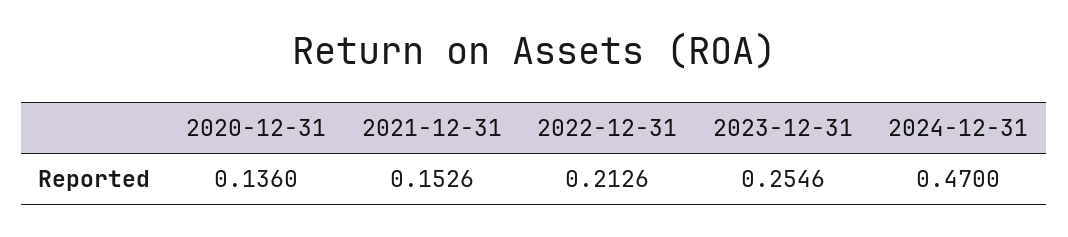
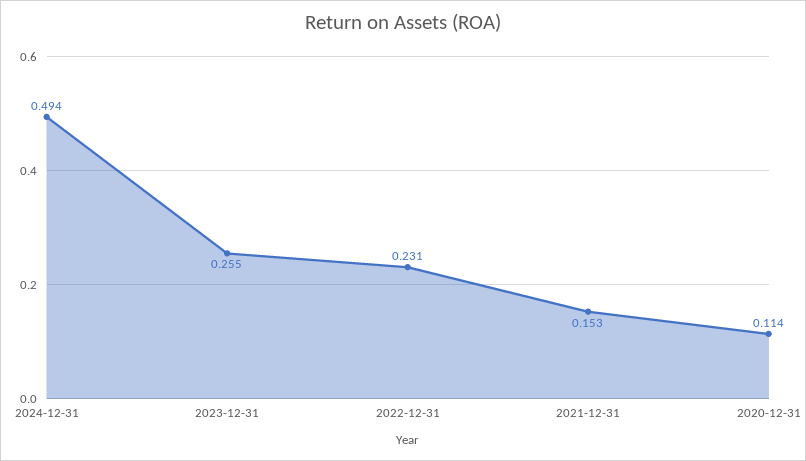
2020-12-31: 0.136 -> 0.114
2022-12-31: 0.2126 -> 0.231
2024-12-31: 0.47 -> 0.494

